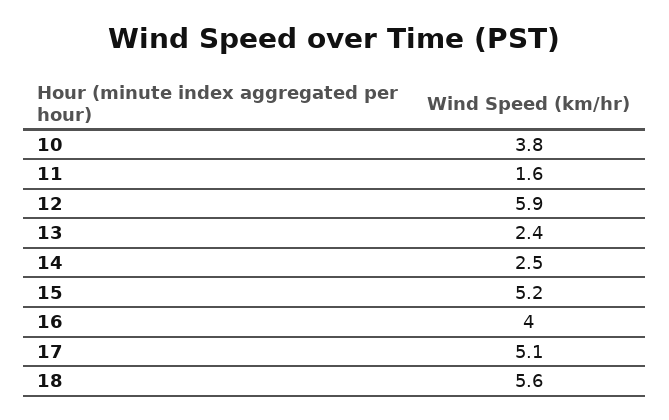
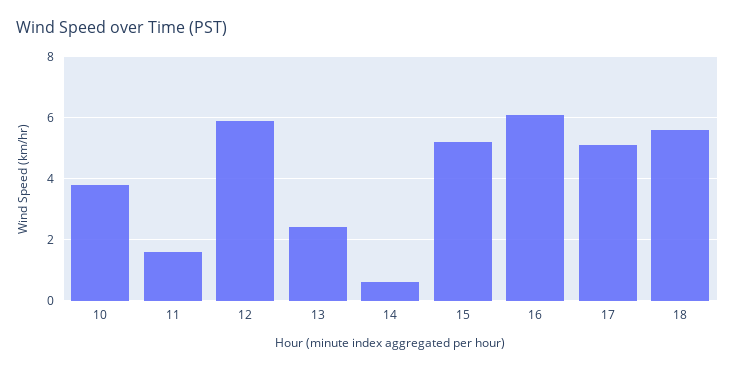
14: 2.5 -> 0.5
16: 4 -> 6

